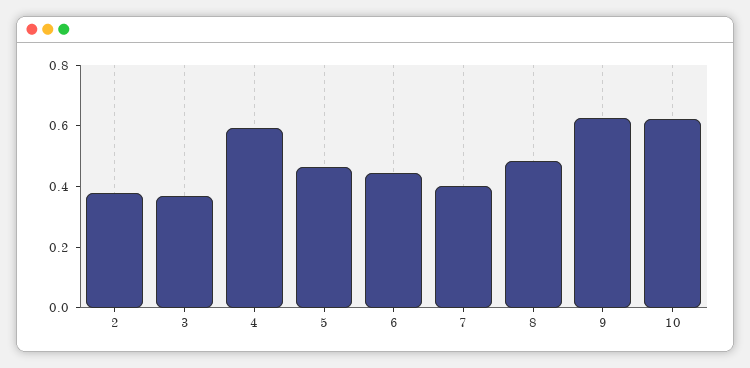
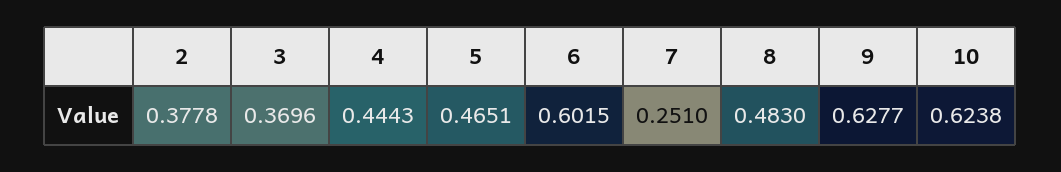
4: 0.6 -> 0.4443
6: 0.45 -> 0.6015
7: 0.4 -> 0.251

